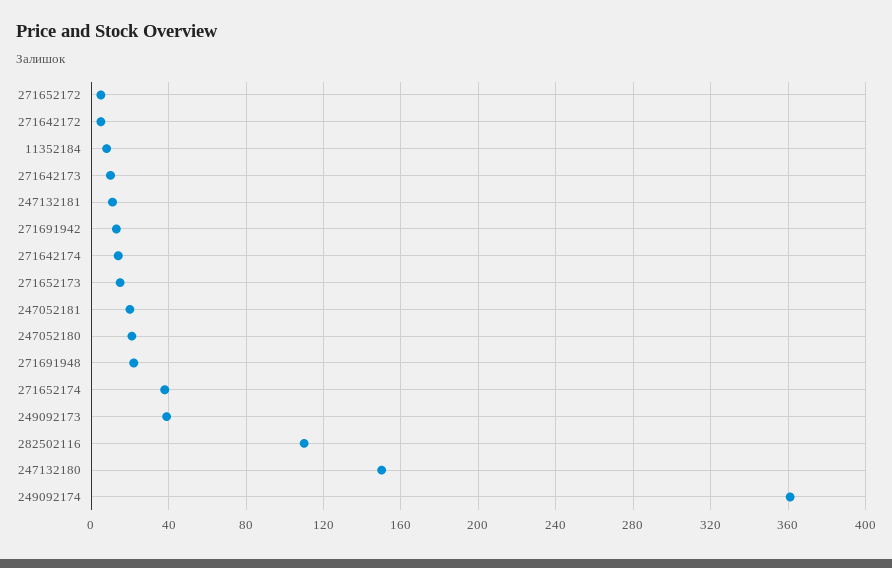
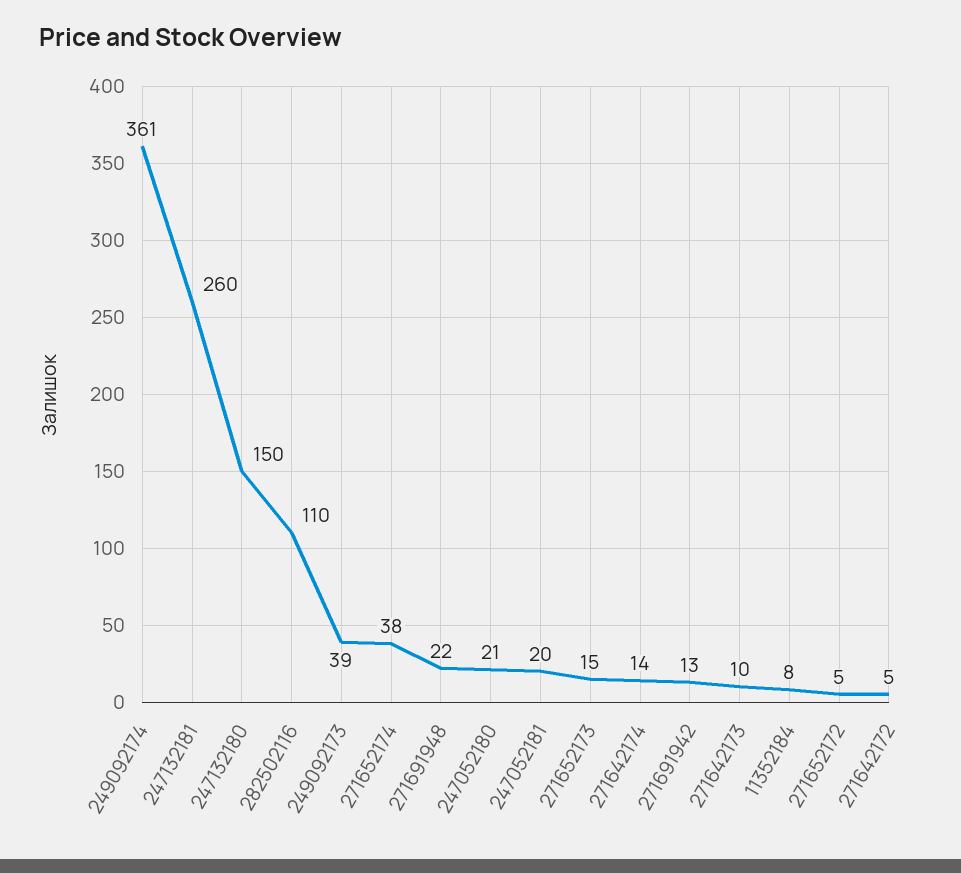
247132181: 10 -> 260

